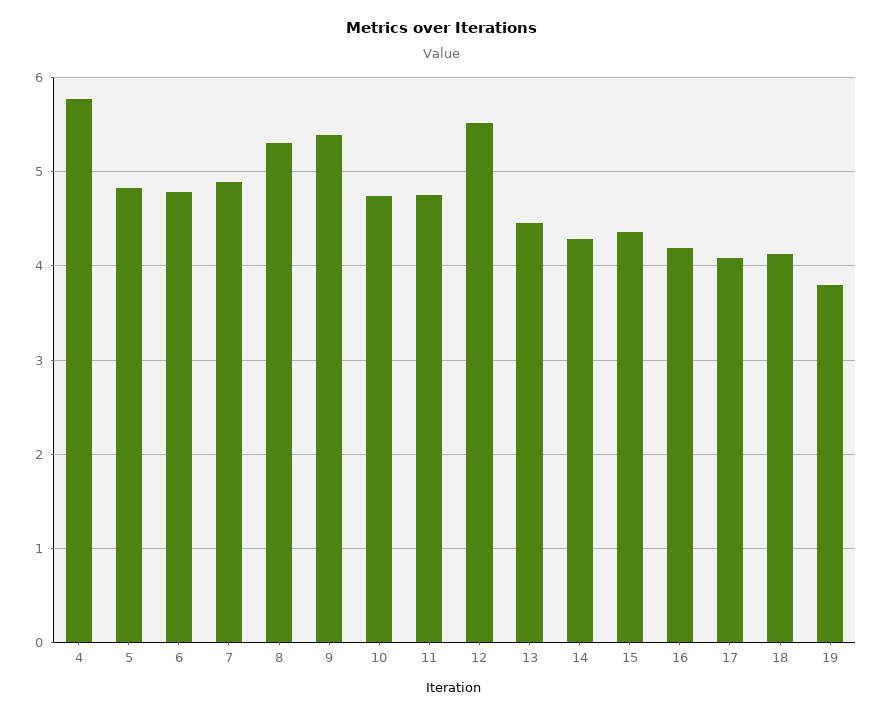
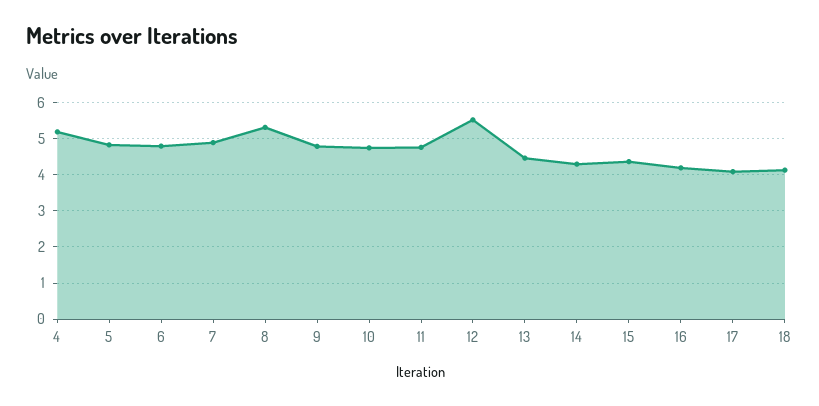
4: 5.8 -> 5.2
9: 5.4 -> 4.8
19: 3.8 -> none

